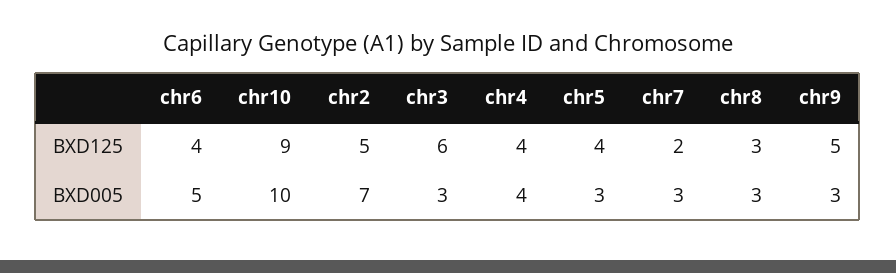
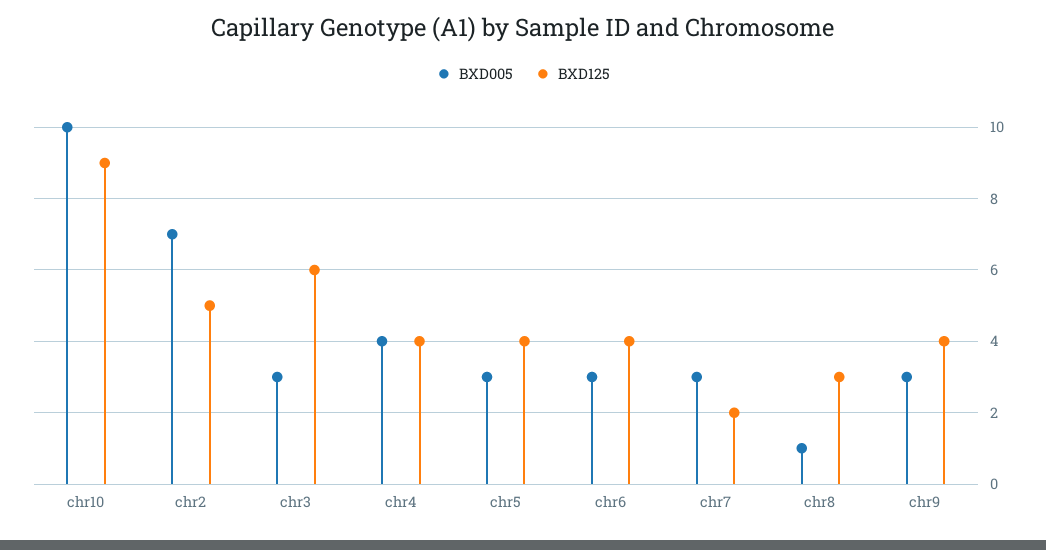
BXD125, chr9: 5 -> 4
BXD005, chr6: 5 -> 3
BXD005, chr8: 3 -> 1

